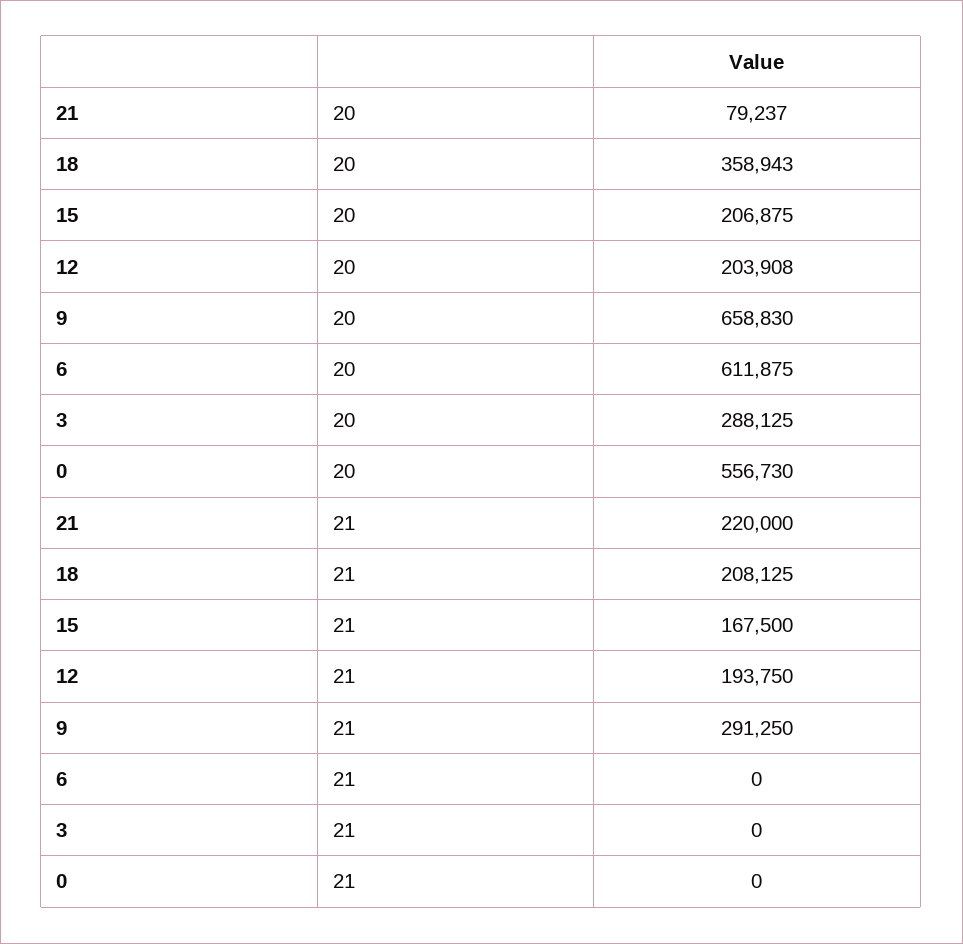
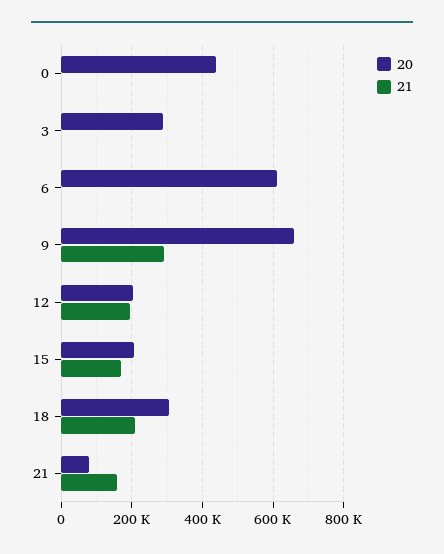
20, 18: 358943 -> 300000
20, 0: 556730 -> 440000
21, 21: 220000 -> 160000

